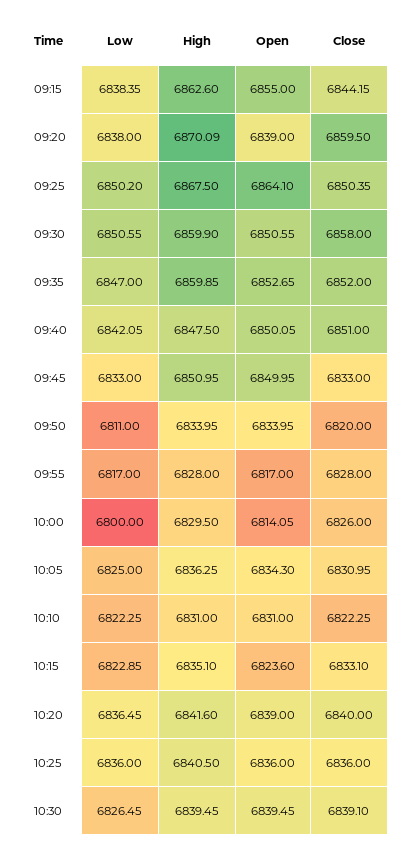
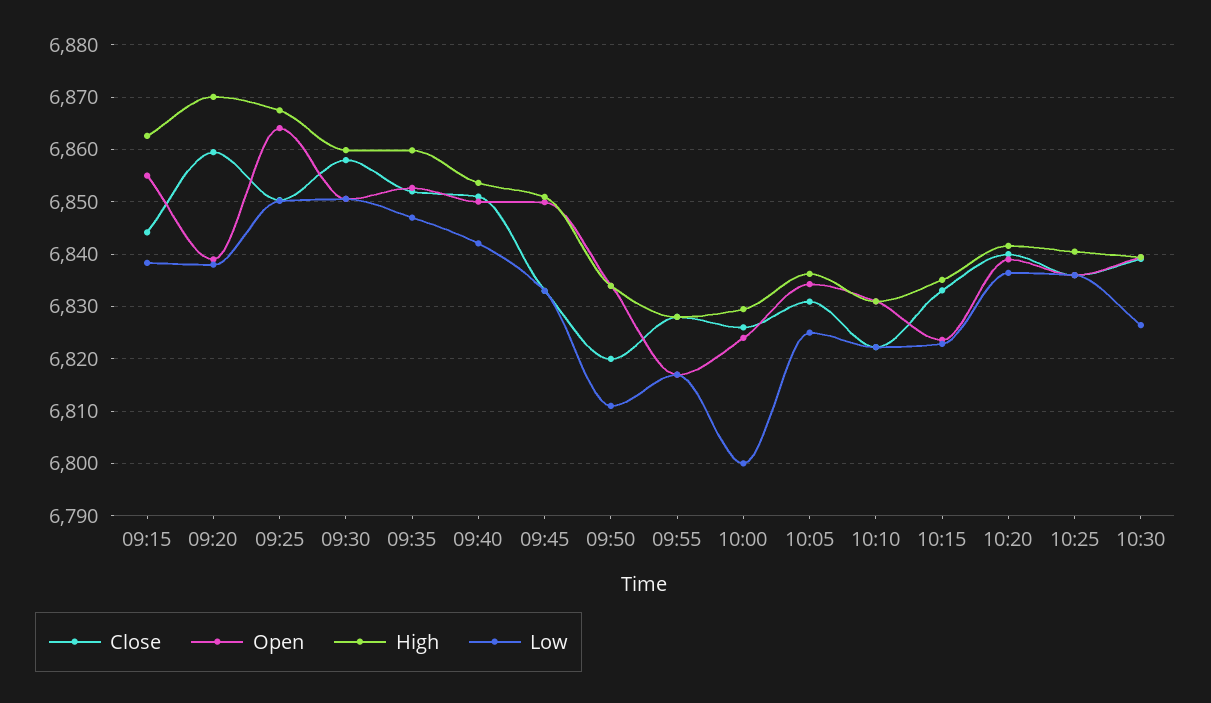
High, 09:40: 6847.5 -> 6854
Open, 10:00: 6814.05 -> 6824

